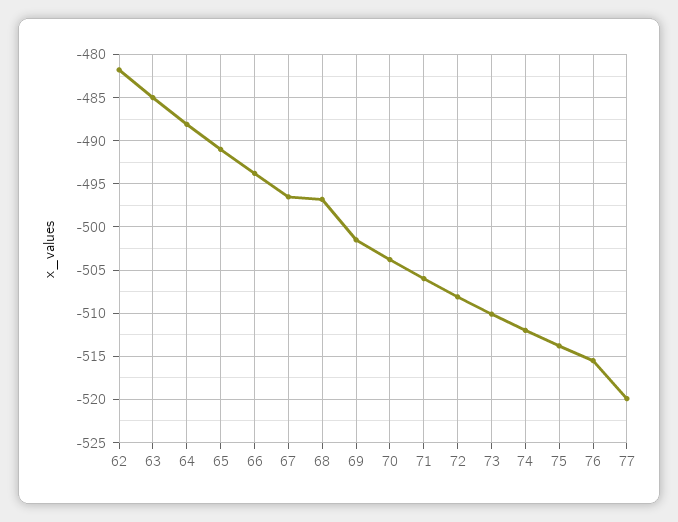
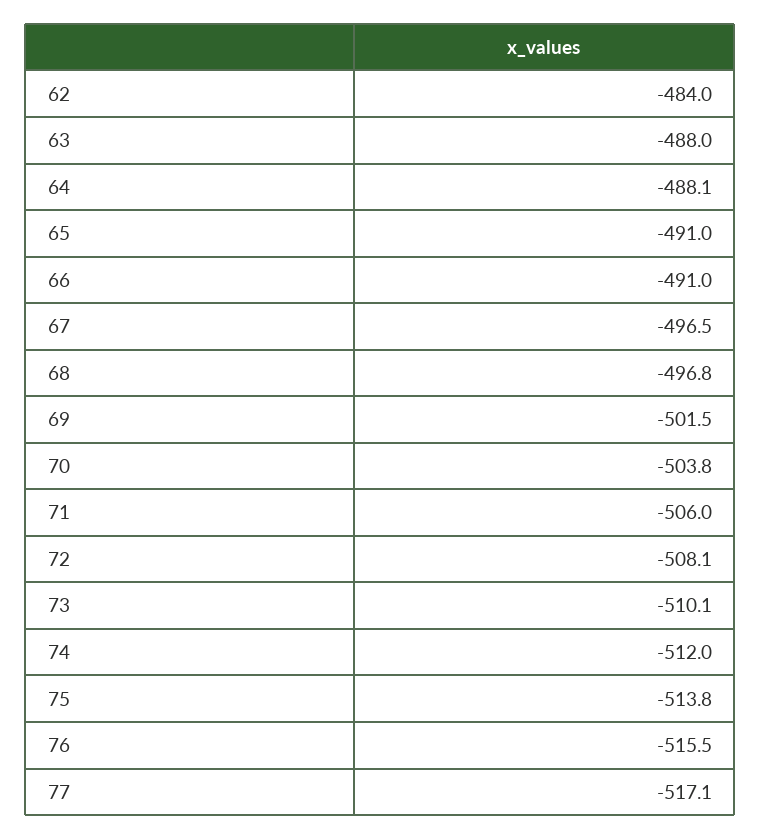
62: -482 -> -484
63: -485 -> -488
66: -494 -> -491
77: -520 -> -517.1

